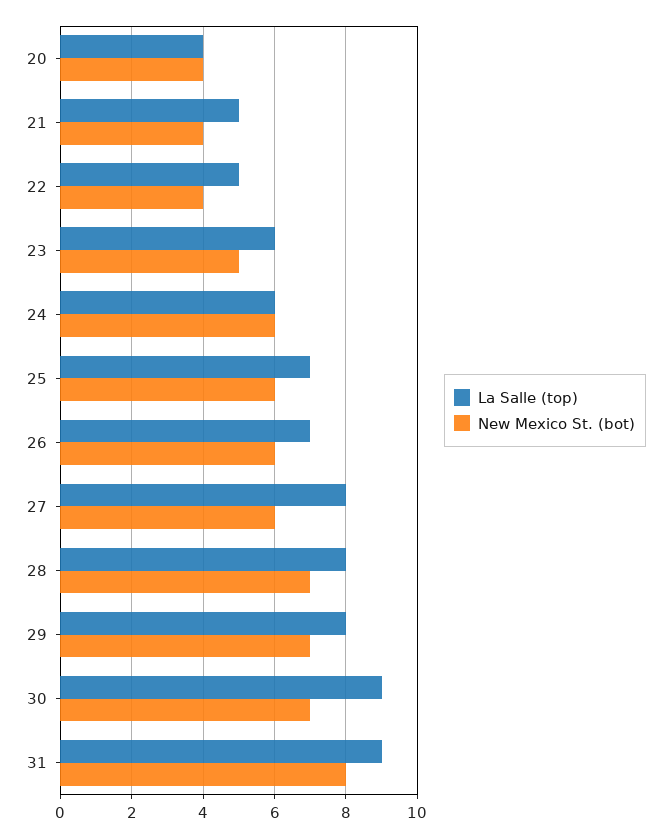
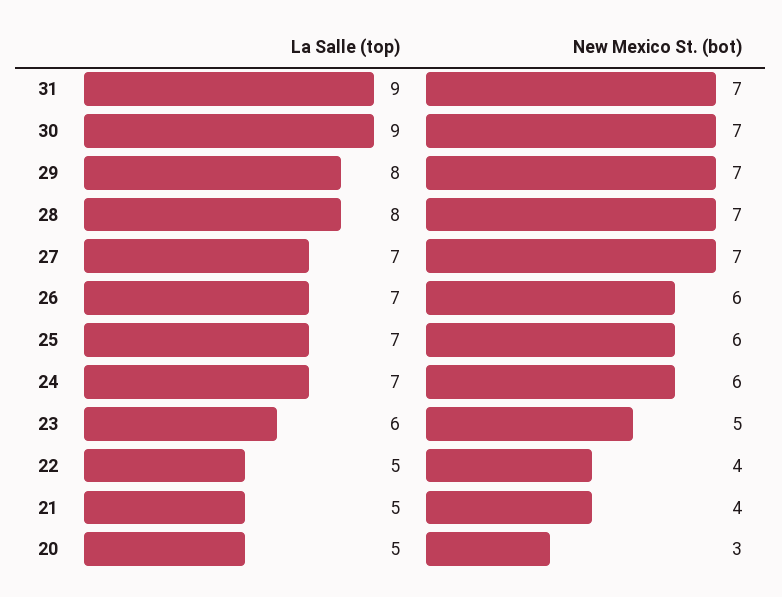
La Salle (top), 20: 4 -> 5
New Mexico St. (bot), 20: 4 -> 3
La Salle (top), 24: 6 -> 7
La Salle (top), 27: 8 -> 7
New Mexico St. (bot), 27: 6 -> 7
New Mexico St. (bot), 31: 8 -> 7

